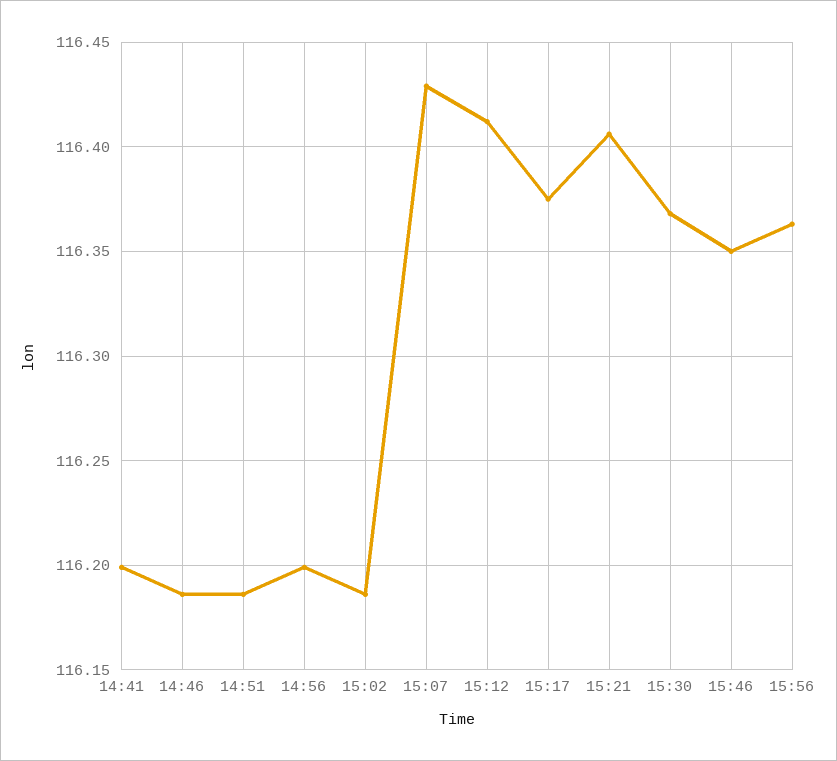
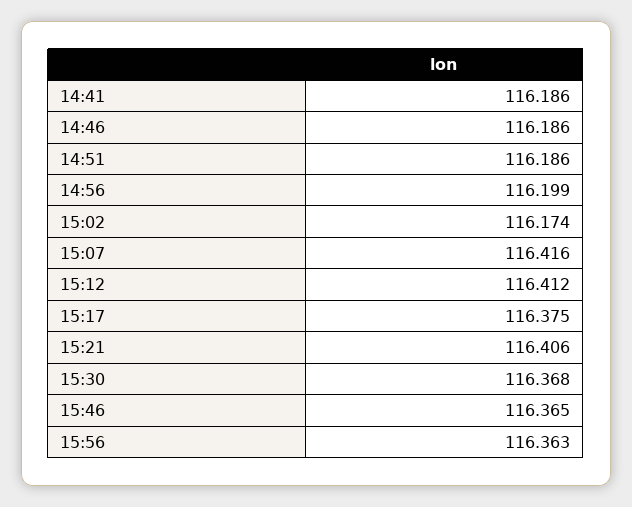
14:41: 116.2 -> 116.186
15:02: 116.185 -> 116.174
15:07: 116.43 -> 116.416
15:46: 116.35 -> 116.365

